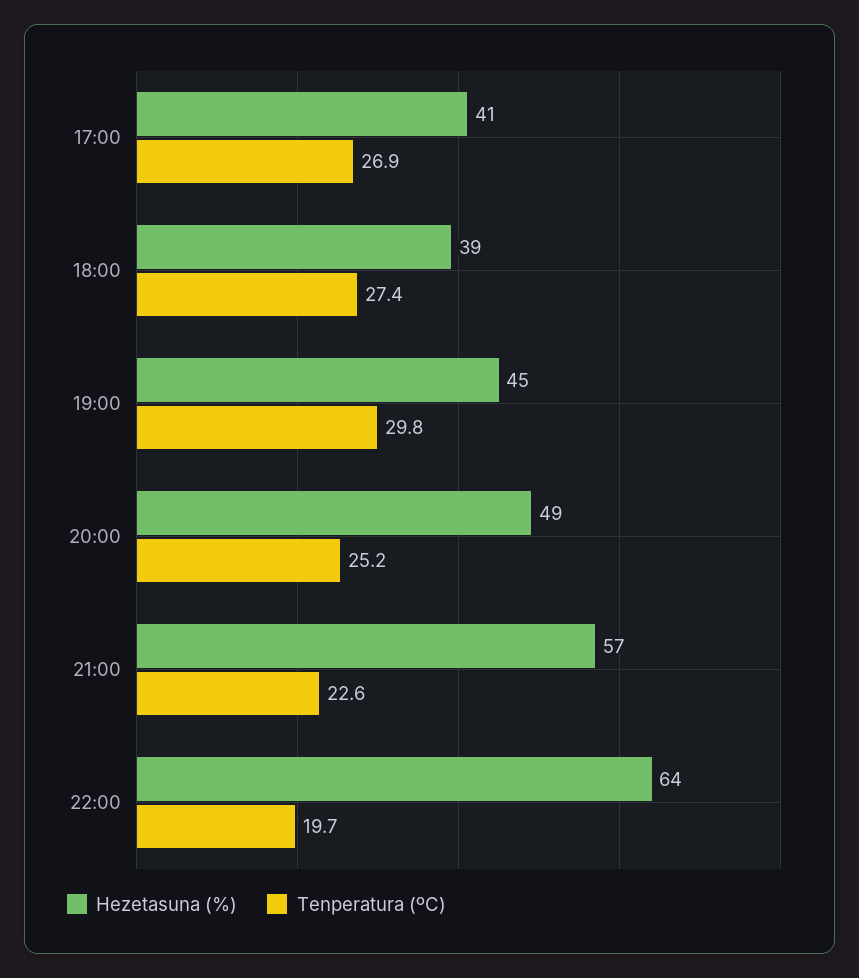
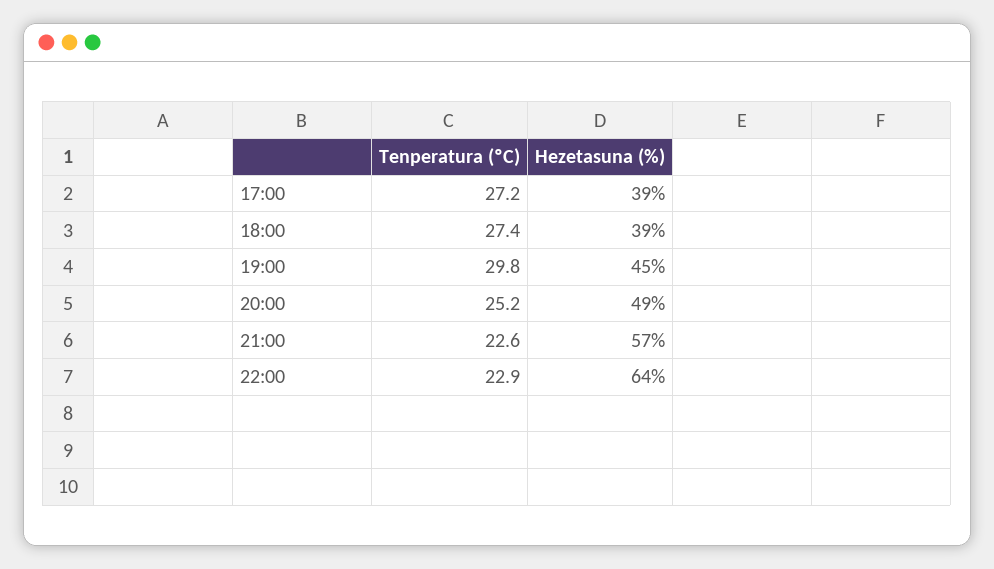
Hezetasuna (%), 17:00: 41 -> 39
Tenperatura (ºC), 17:00: 26.9 -> 27.2
Tenperatura (ºC), 22:00: 19.7 -> 22.9

